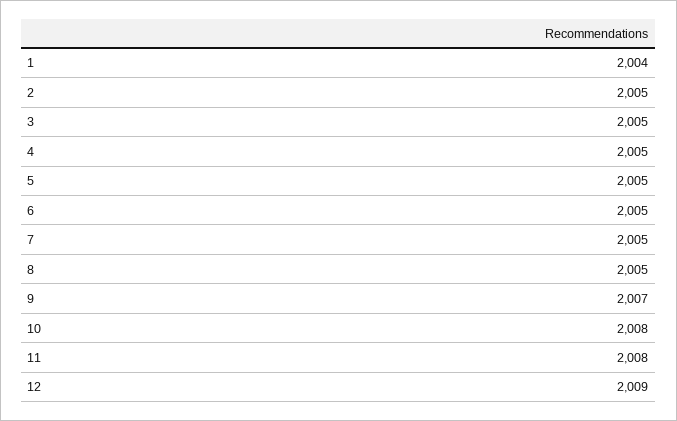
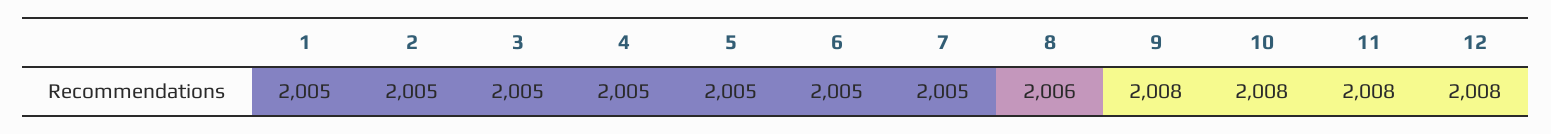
1: 2004 -> 2005
8: 2005 -> 2006
9: 2007 -> 2008
12: 2009 -> 2008

